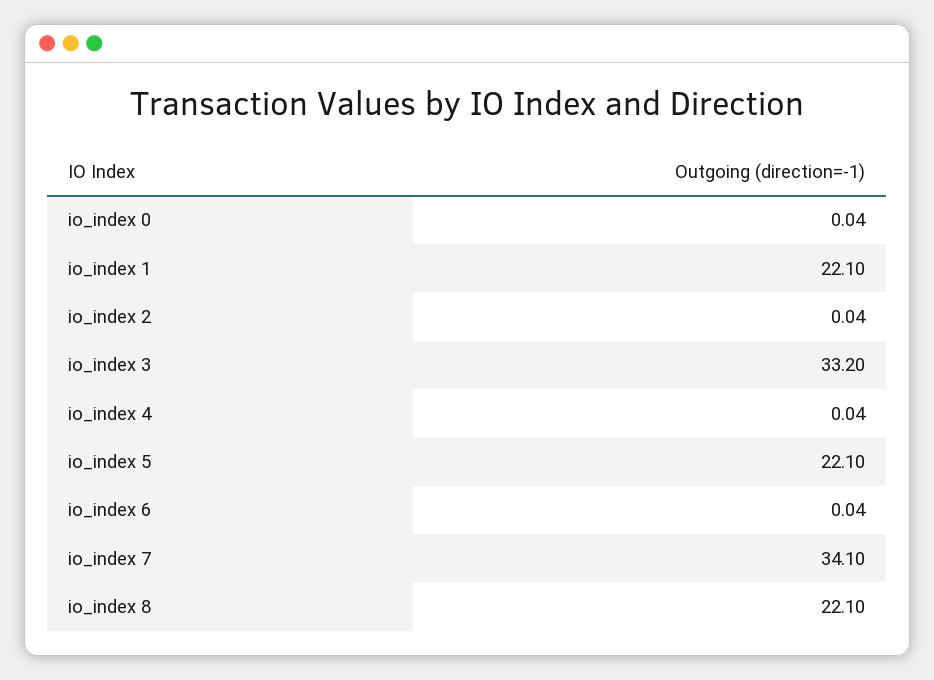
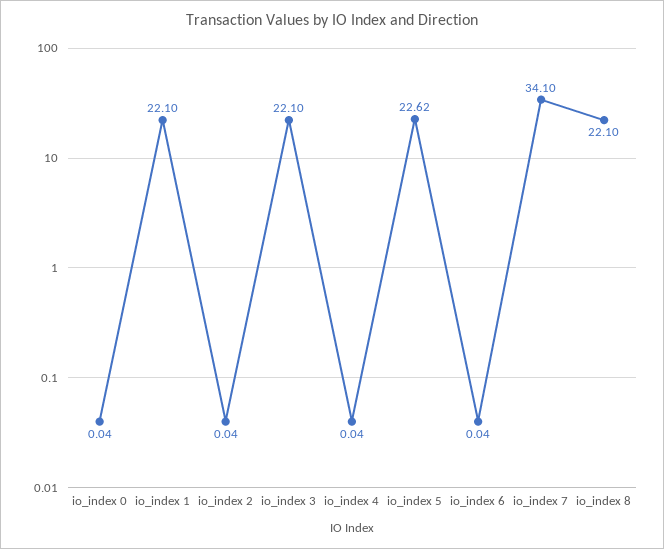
io_index 3: 33.2 -> 22.1
io_index 5: 22.1 -> 22.62

